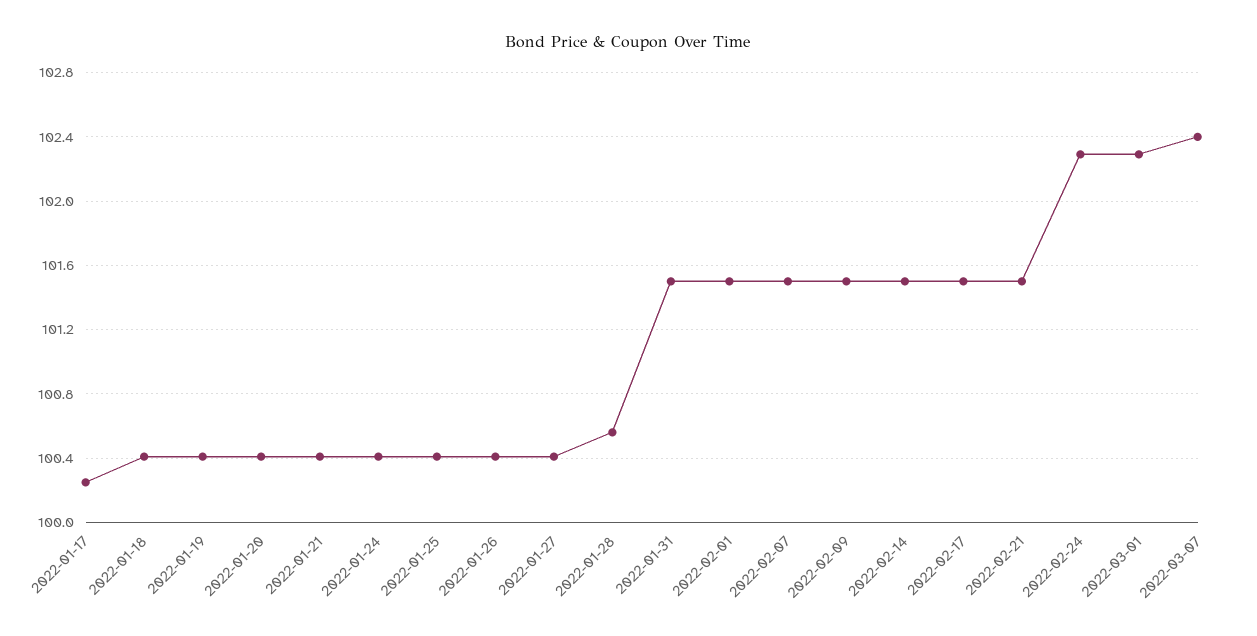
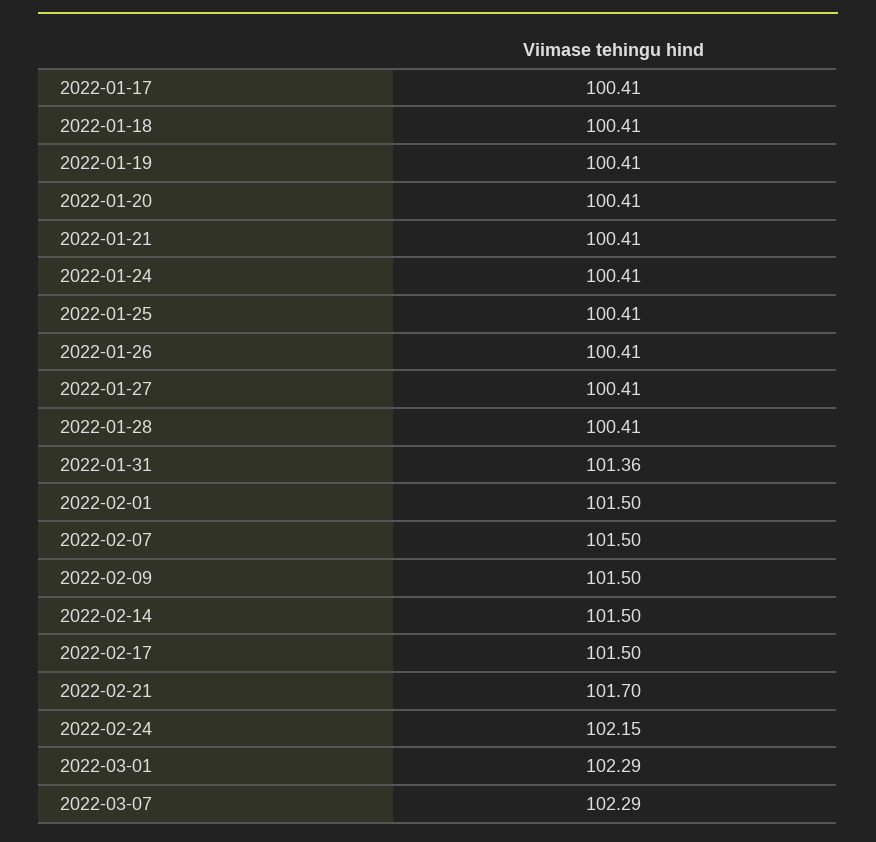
2022-01-17: 100.25 -> 100.41
2022-01-28: 100.55 -> 100.41
2022-01-31: 101.5 -> 101.36
2022-02-21: 101.5 -> 101.7
2022-02-24: 102.3 -> 102.15
2022-03-07: 102.4 -> 102.29

